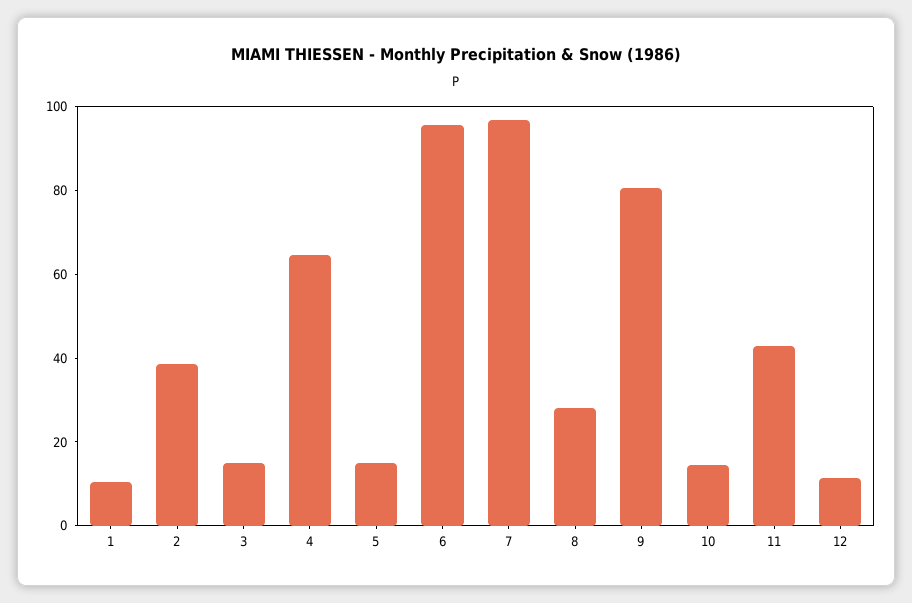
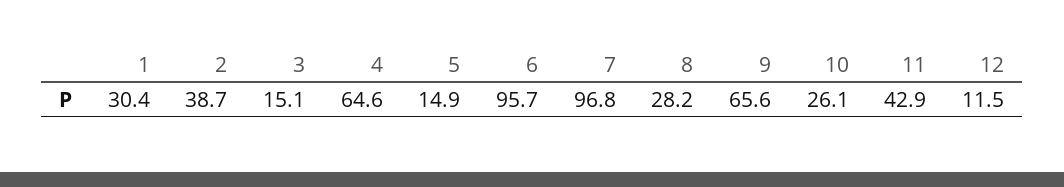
1: 10 -> 30.4
9: 80 -> 65.6
10: 15 -> 26.1

